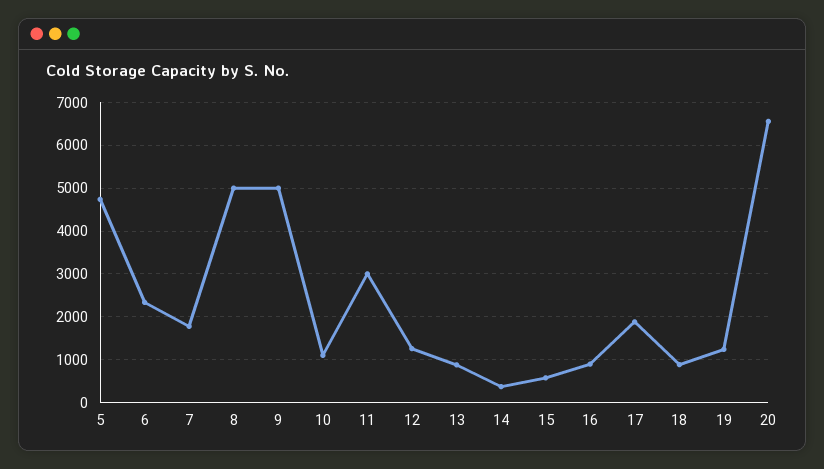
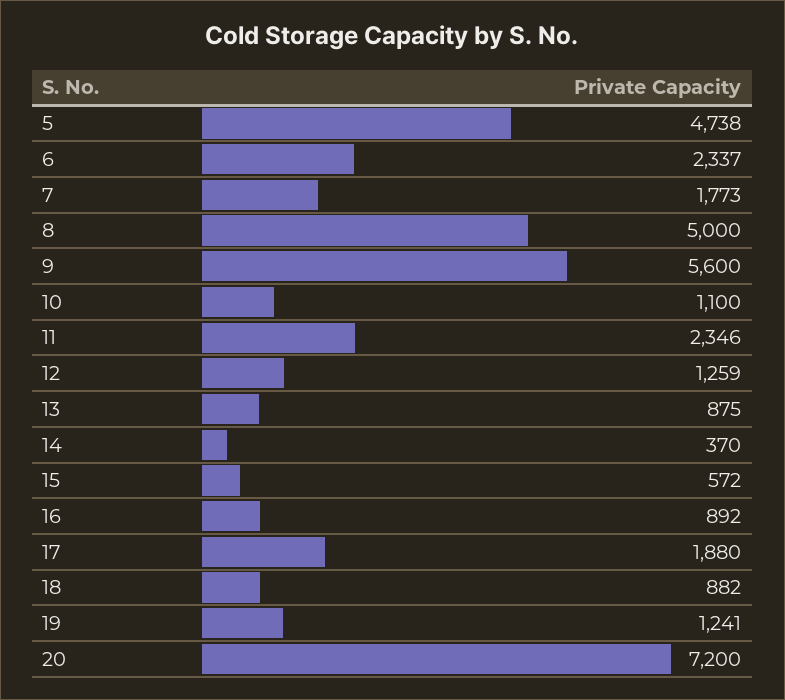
9: 5000 -> 5600
11: 3000 -> 2346
20: 6600 -> 7200

